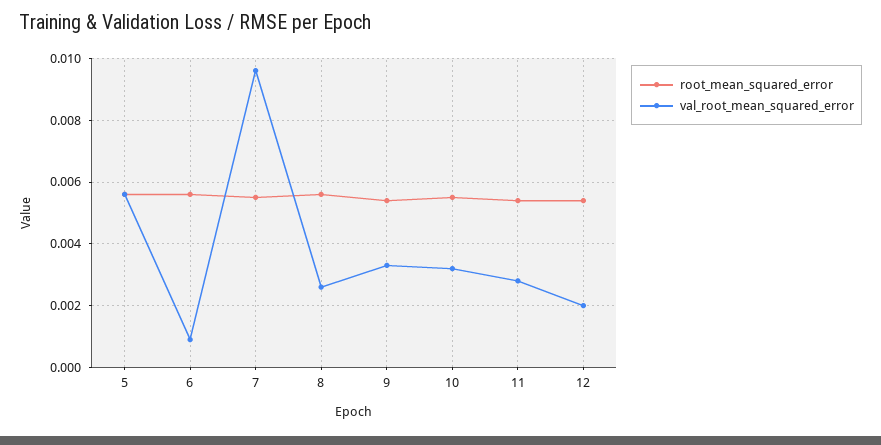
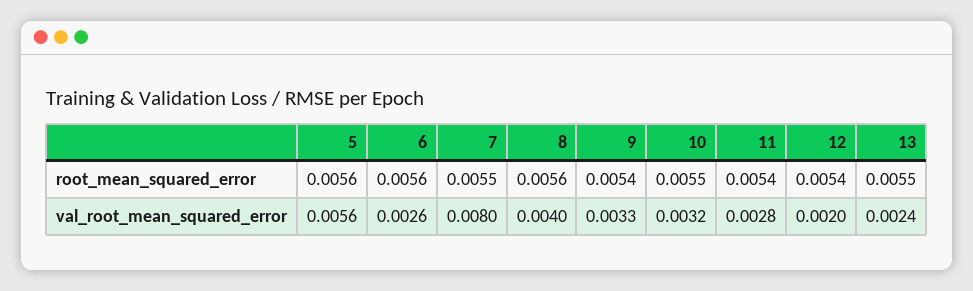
val_root_mean_squared_error, 6: 0.001 -> 0.0026
val_root_mean_squared_error, 7: 0.0095 -> 0.008
val_root_mean_squared_error, 8: 0.0025 -> 0.004
root_mean_squared_error, 13: none -> 0.0055
val_root_mean_squared_error, 13: none -> 0.0024

